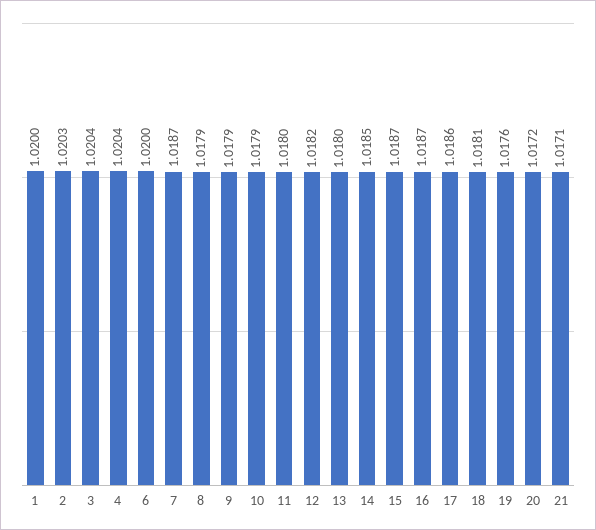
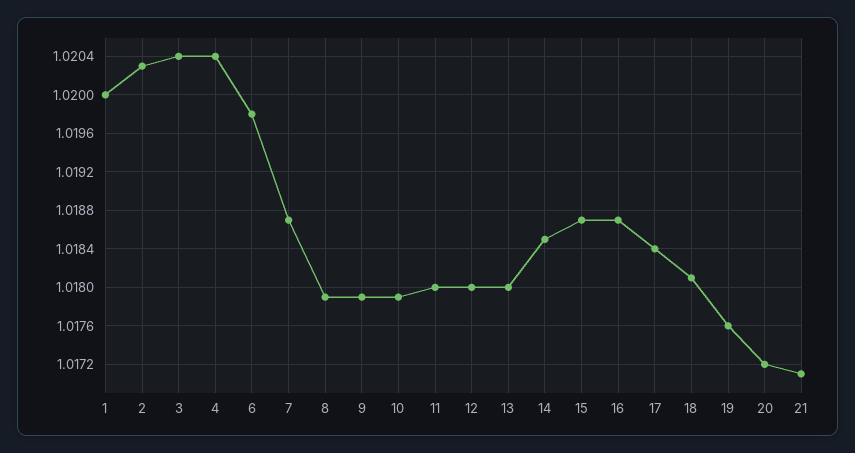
6: 1.02 -> 1.0198
12: 1.0182 -> 1.018
17: 1.0186 -> 1.0184

